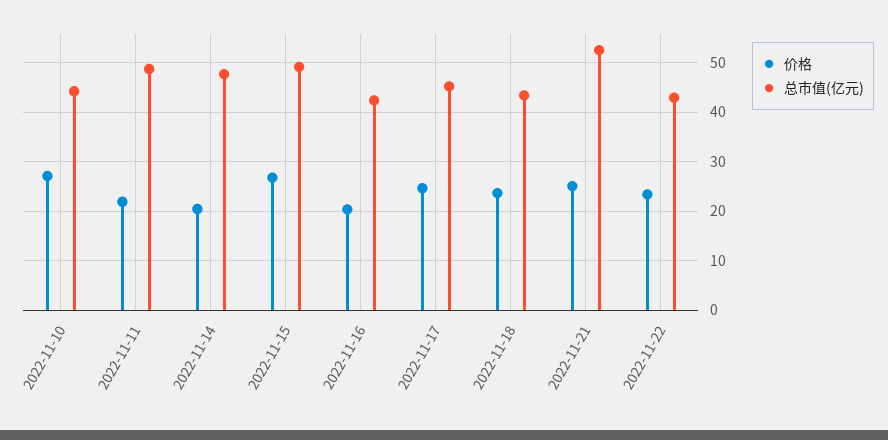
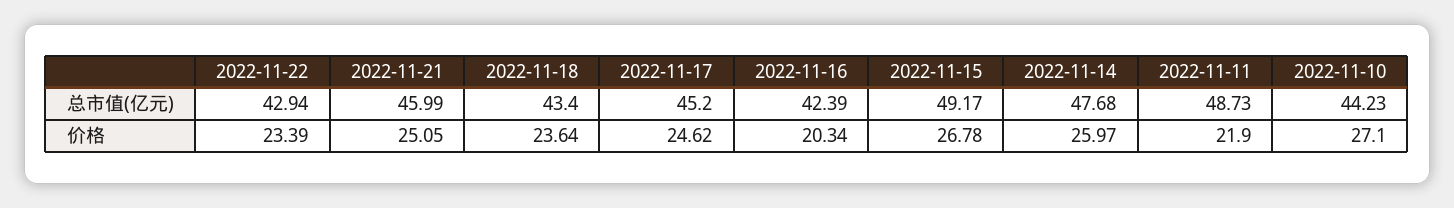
价格, 2022-11-14: 20 -> 25.97
总市值(亿元), 2022-11-21: 52 -> 45.99

